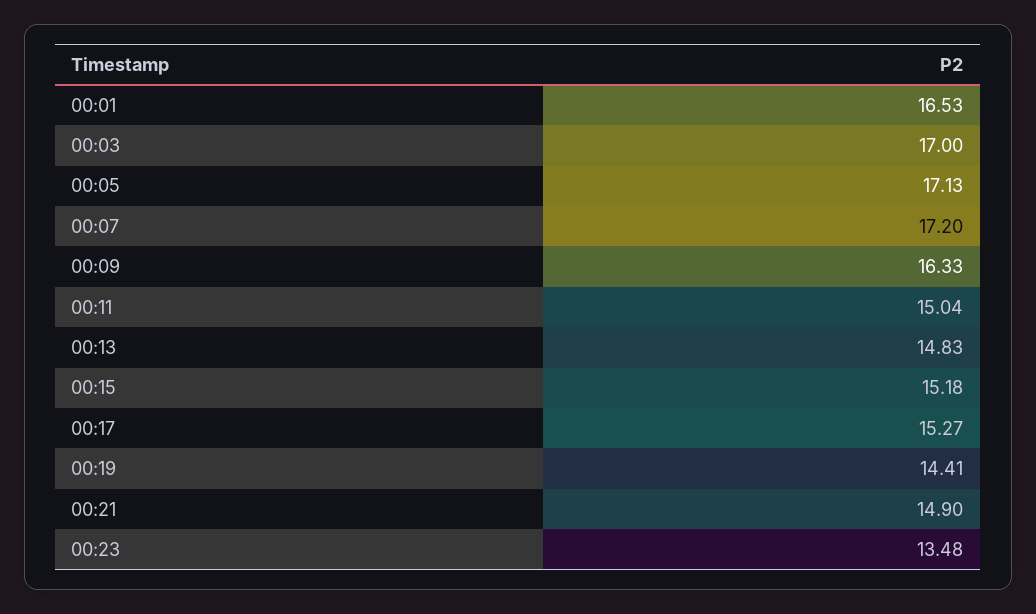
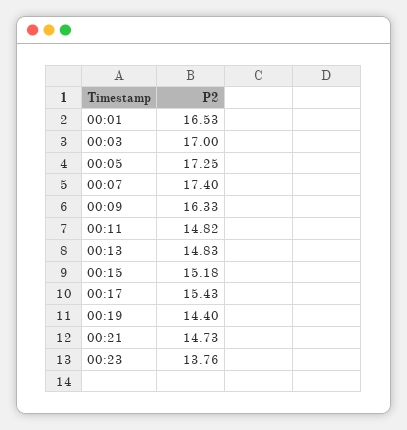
00:05: 17.13 -> 17.25
00:07: 17.2 -> 17.4
00:11: 15.04 -> 14.82
00:17: 15.27 -> 15.43
00:19: 14.41 -> 14.4
00:21: 14.9 -> 14.73
00:23: 13.48 -> 13.76

